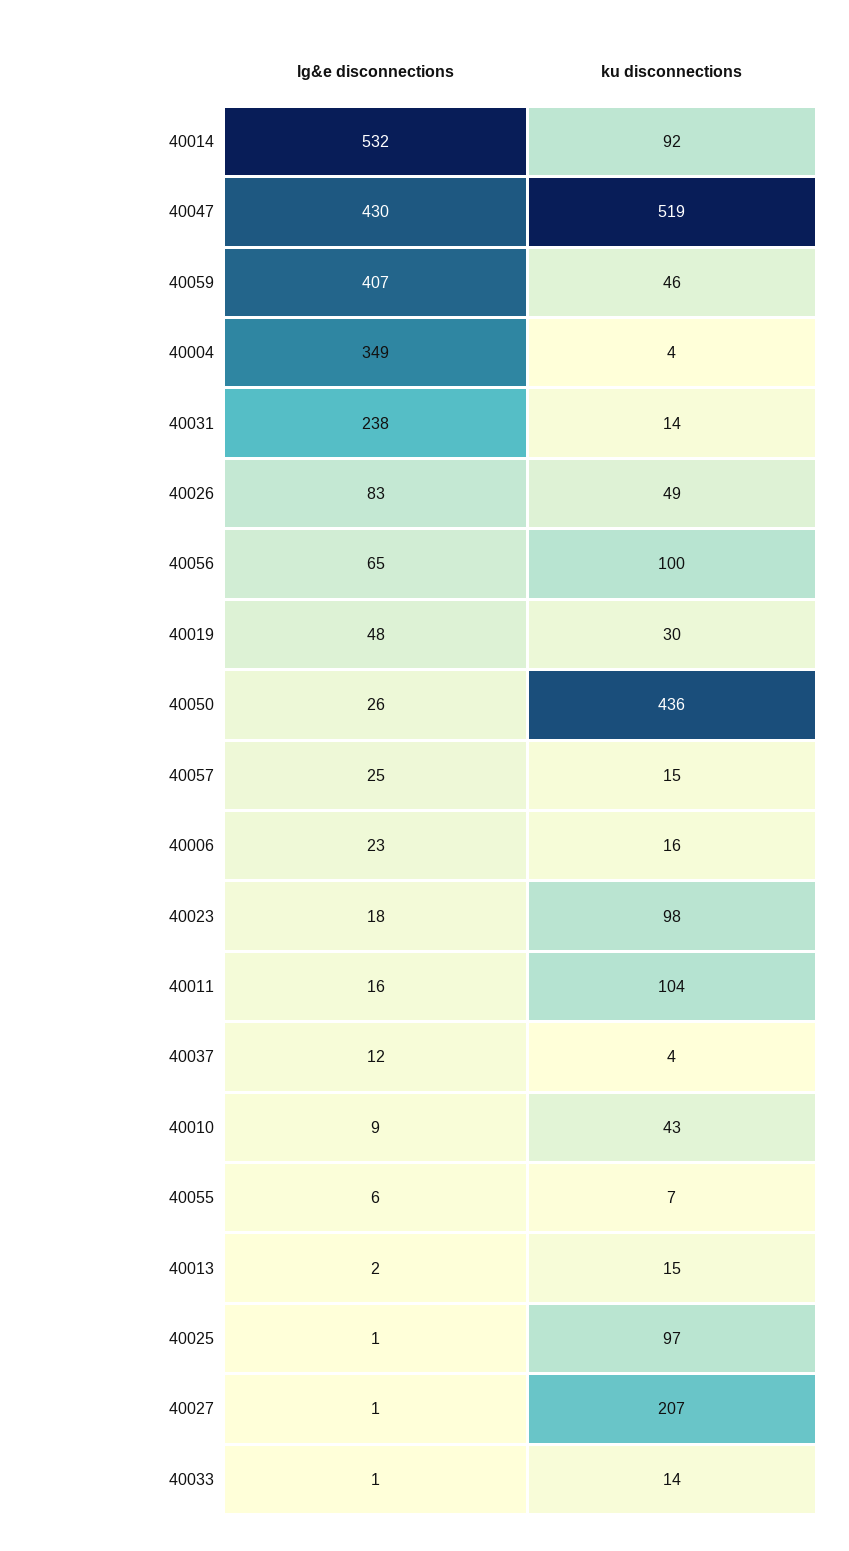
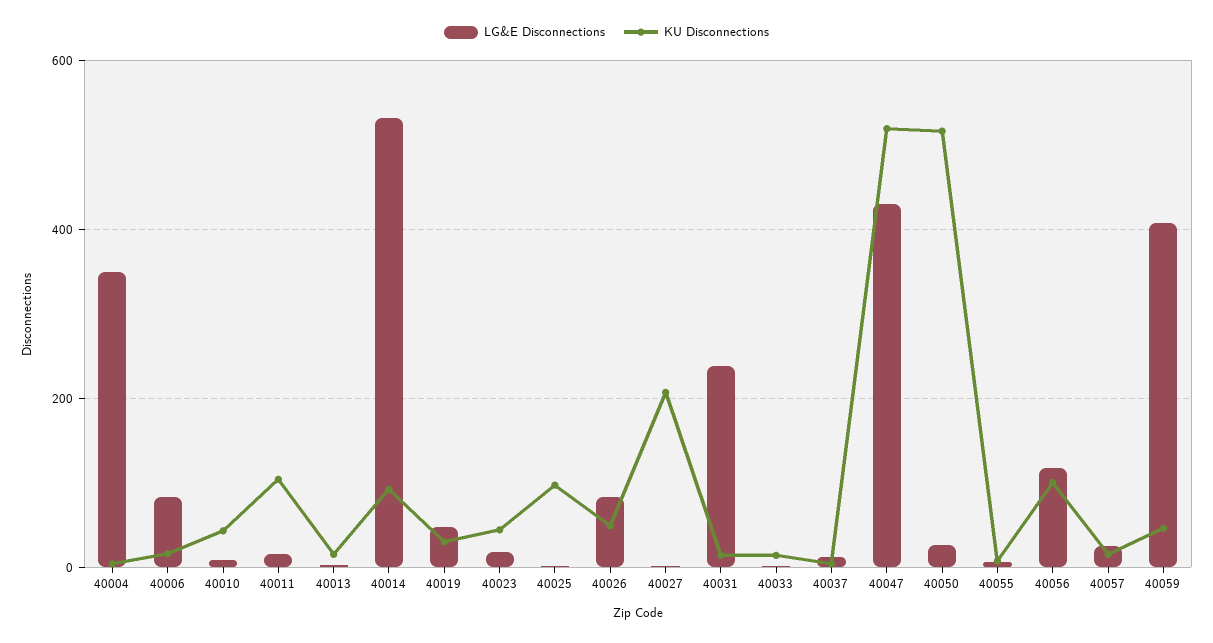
lg&e disconnections, 40056: 65 -> 120
ku disconnections, 40050: 436 -> 520
lg&e disconnections, 40006: 23 -> 80
ku disconnections, 40023: 98 -> 40

